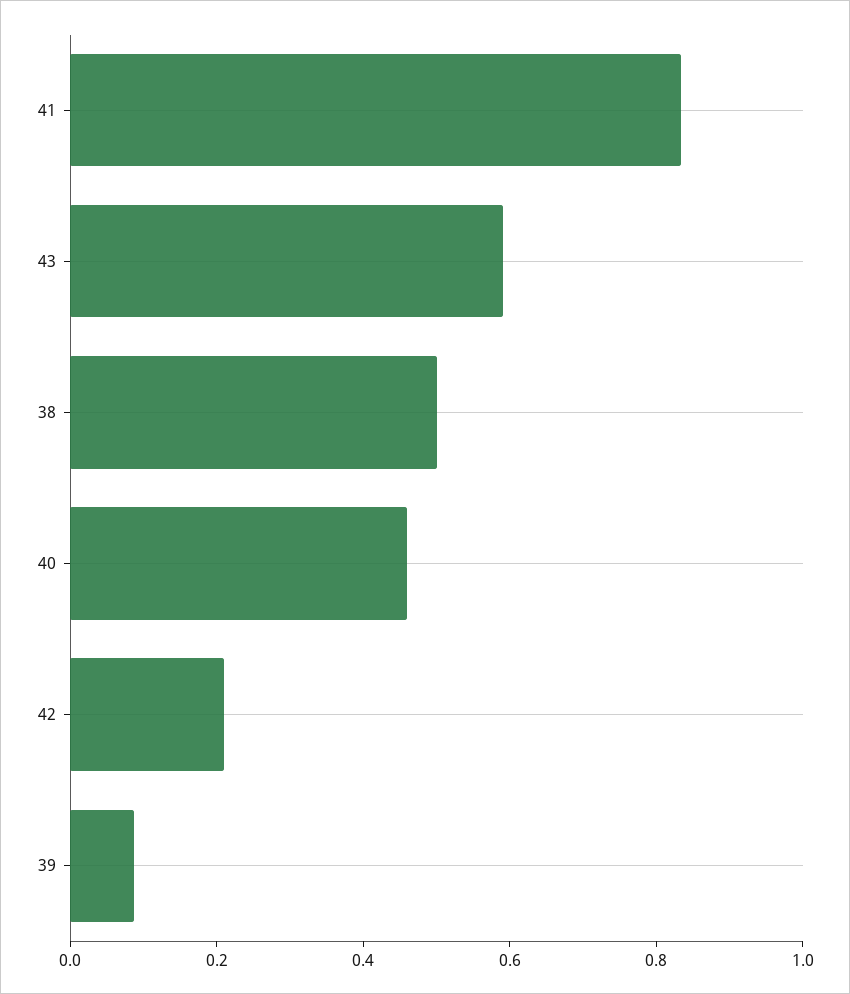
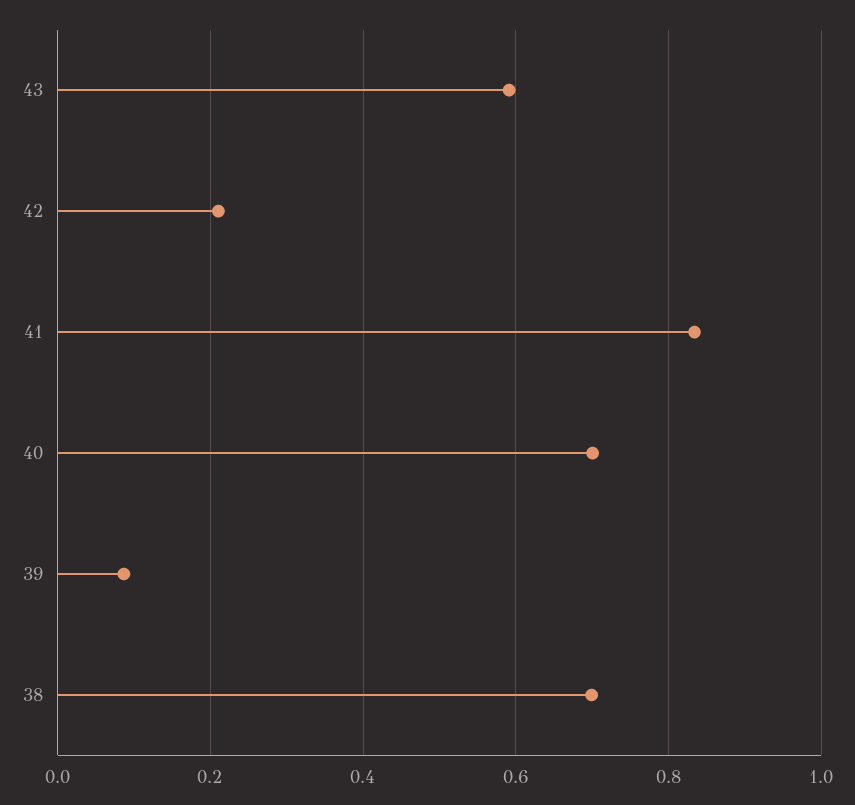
38: 0.5 -> 0.7
40: 0.45 -> 0.7

